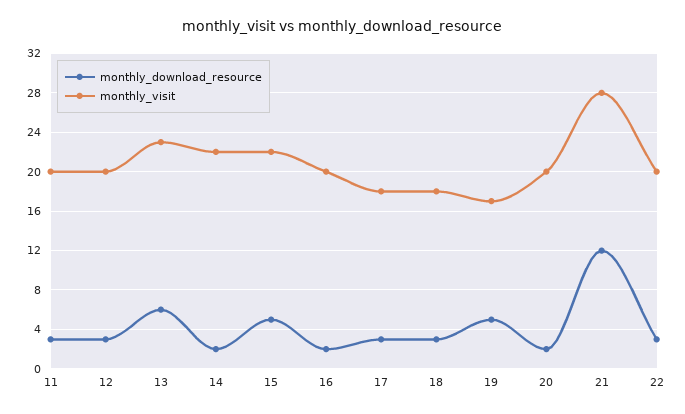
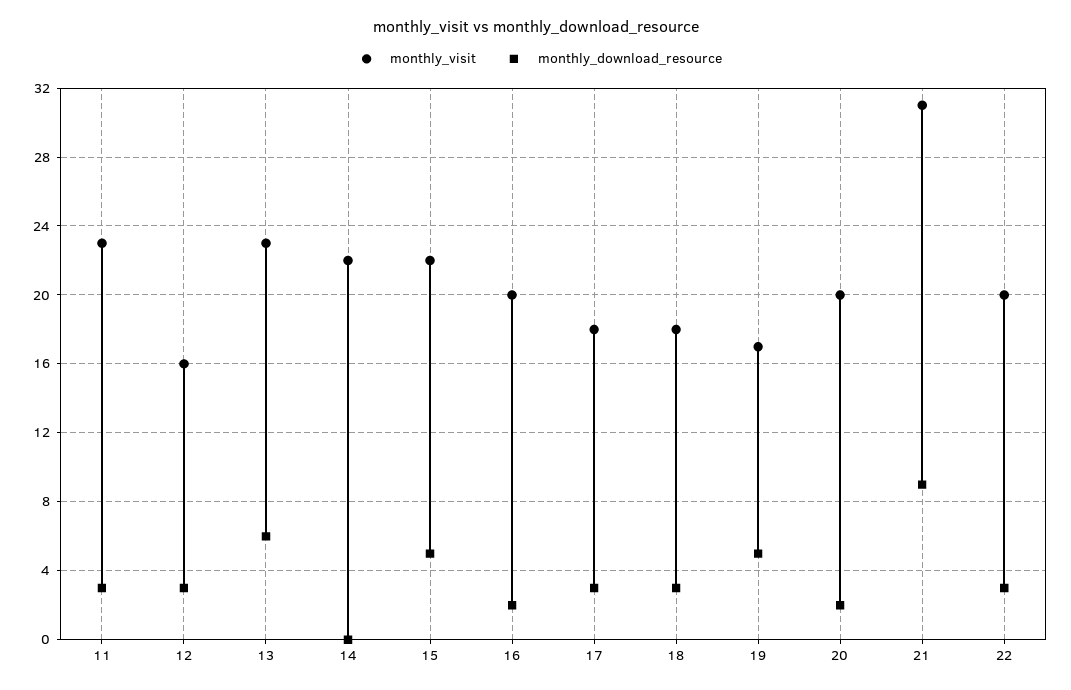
monthly_visit, 11: 20 -> 23
monthly_visit, 12: 20 -> 16
monthly_download_resource, 14: 2 -> 0
monthly_download_resource, 21: 12 -> 9
monthly_visit, 21: 28 -> 31

